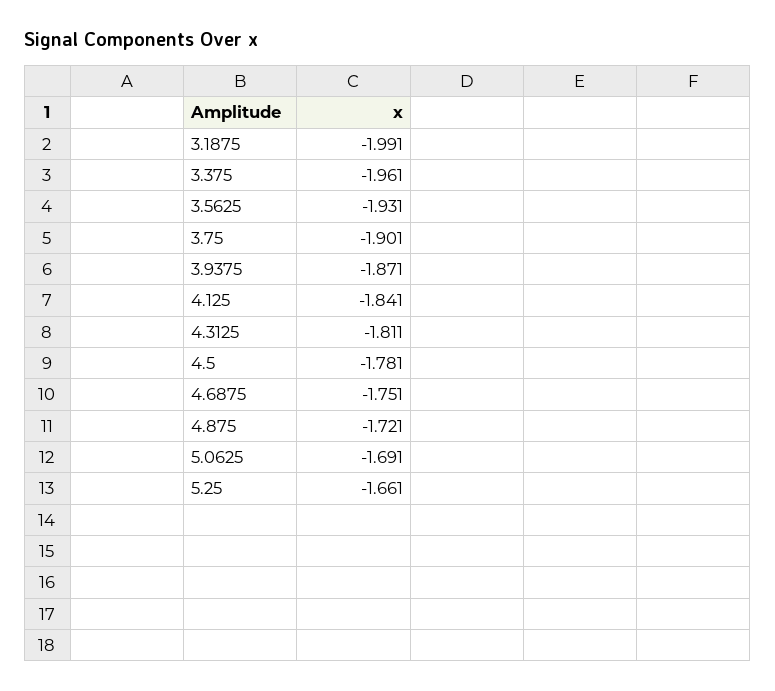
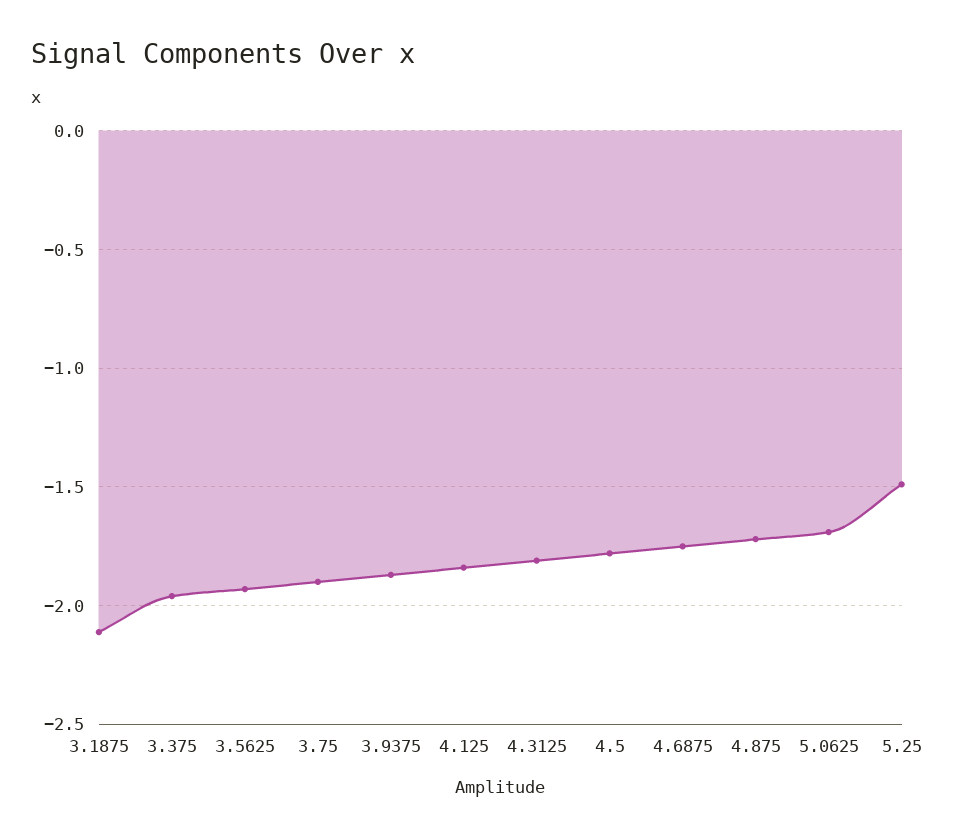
3.1875: -1.991 -> -2.1
5.25: -1.661 -> -1.5

